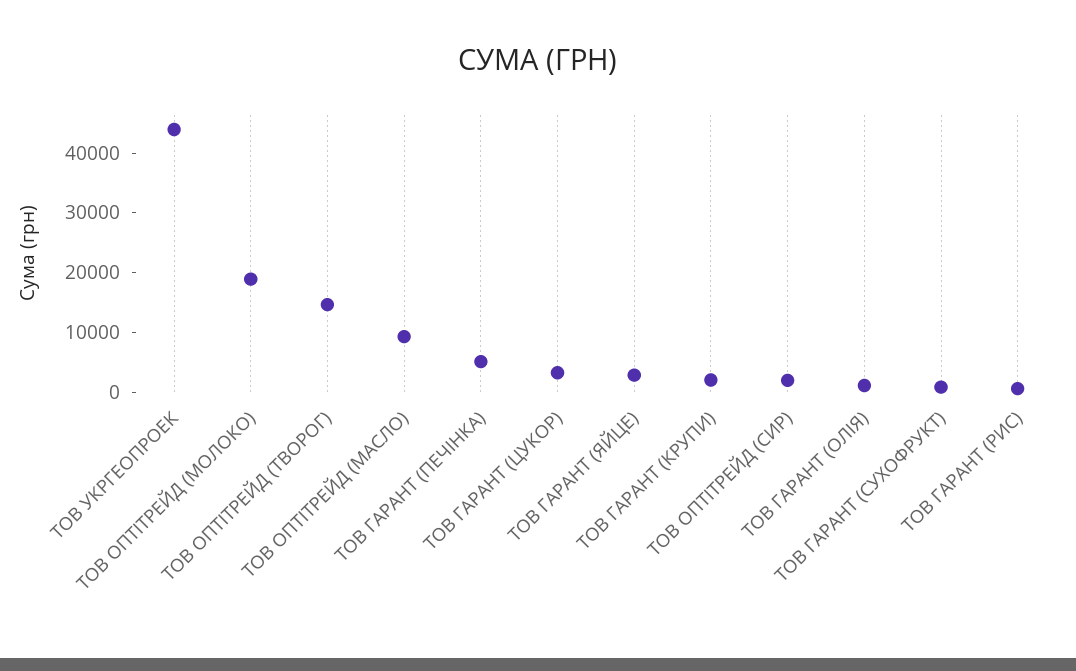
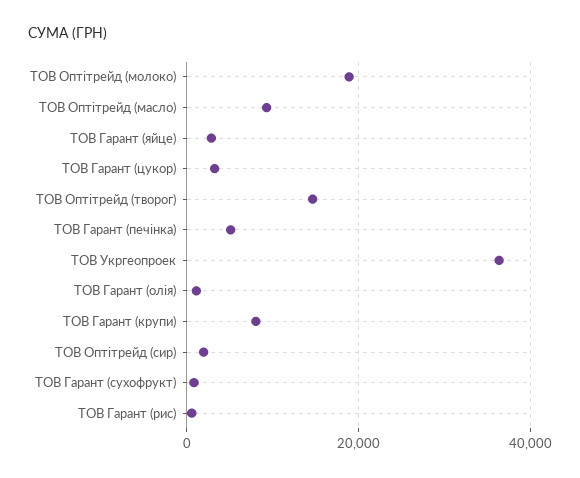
ТОВ УКРГЕОПРОЕК: 44000 -> 36000
ТОВ ГАРАНТ (КРУПИ): 2000 -> 8000

